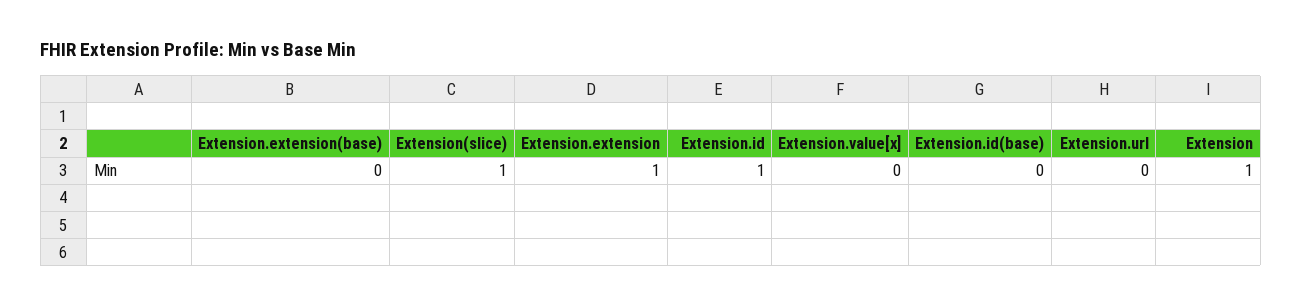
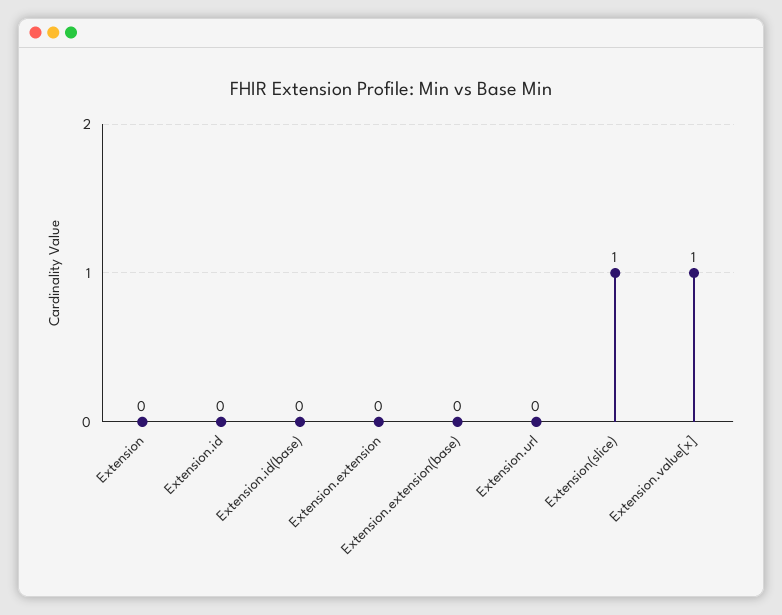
Extension.extension: 1 -> 0
Extension.id: 1 -> 0
Extension.value[x]: 0 -> 1
Extension: 1 -> 0

